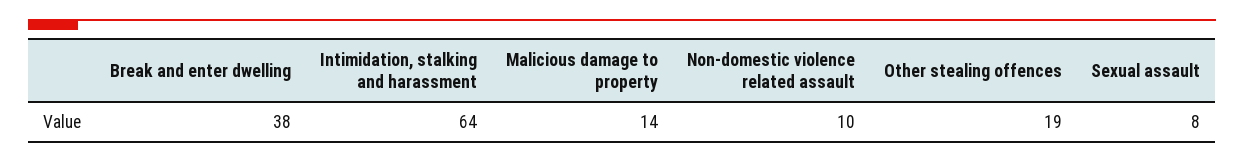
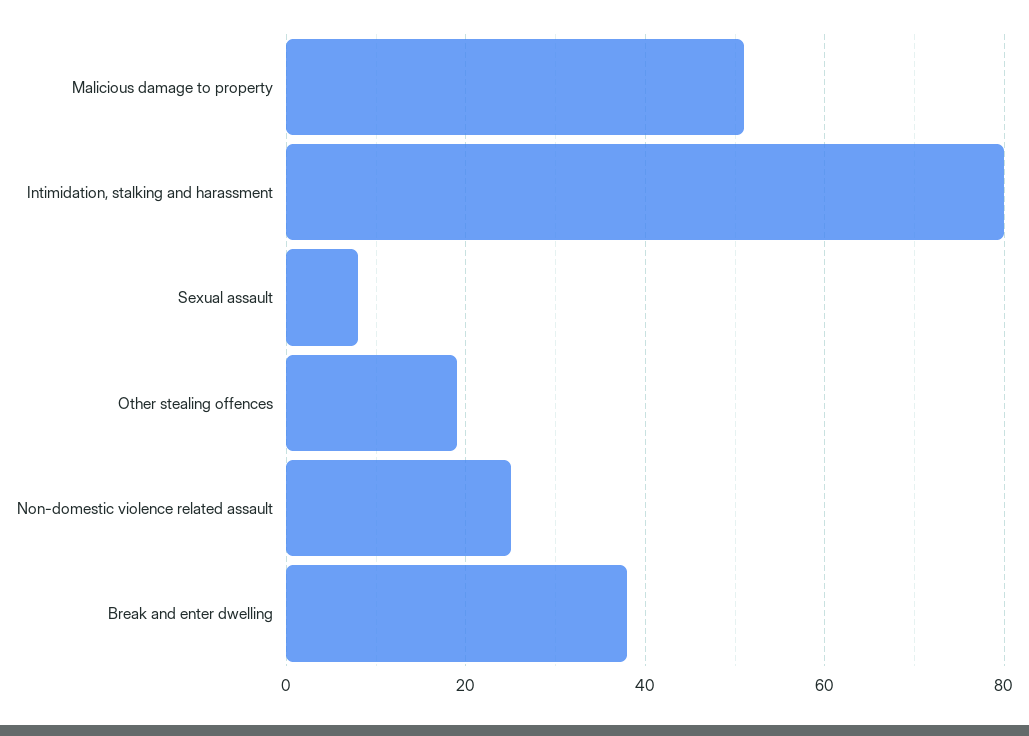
Intimidation, stalking and harassment: 64 -> 80
Malicious damage to property: 14 -> 50
Non-domestic violence related assault: 10 -> 25

